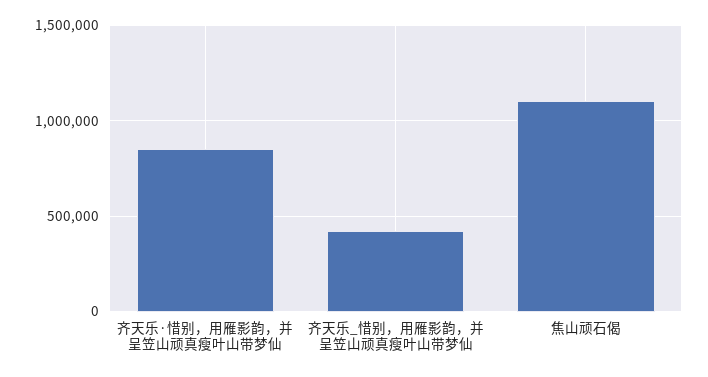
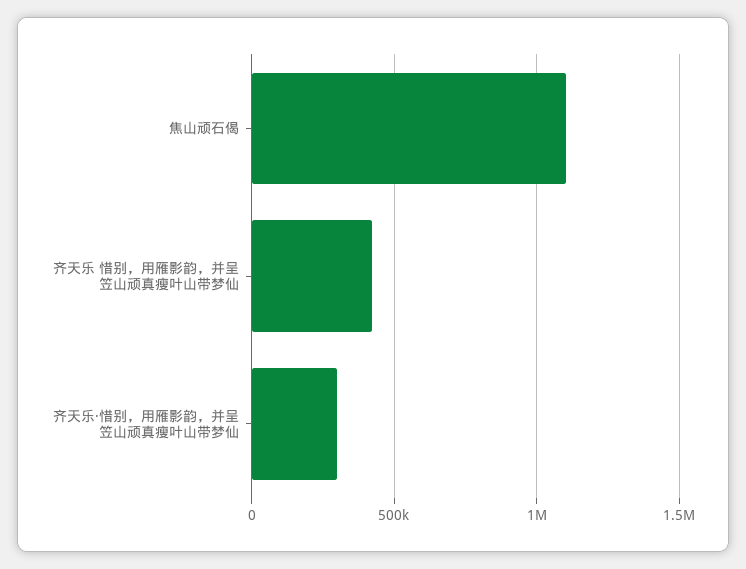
齐天乐·惜别，用雁影韵，并呈笠山顽真瘦叶山带梦仙: 850000 -> 300000

